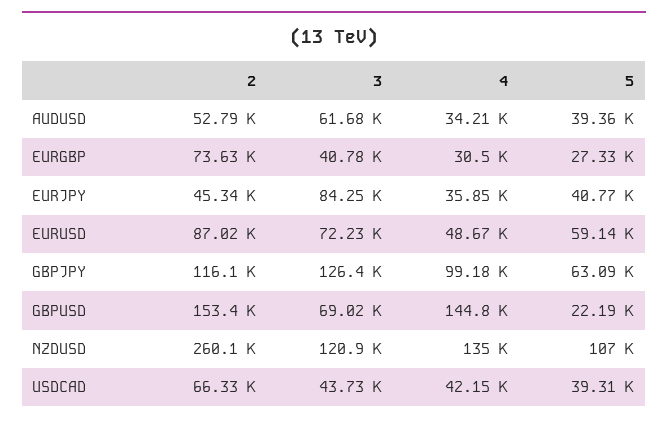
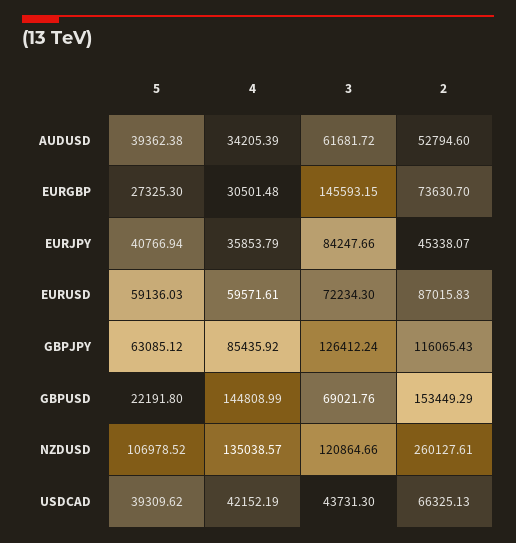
3, EURGBP: 40780 -> 145593.15
4, EURUSD: 48670 -> 59571.61
4, GBPJPY: 99180 -> 85435.92

